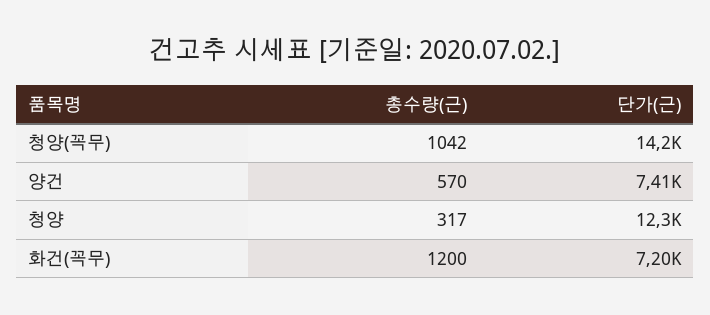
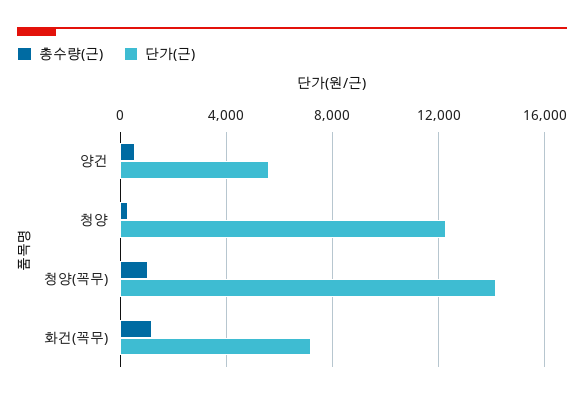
단가(근), 양건: 7410 -> 5500

